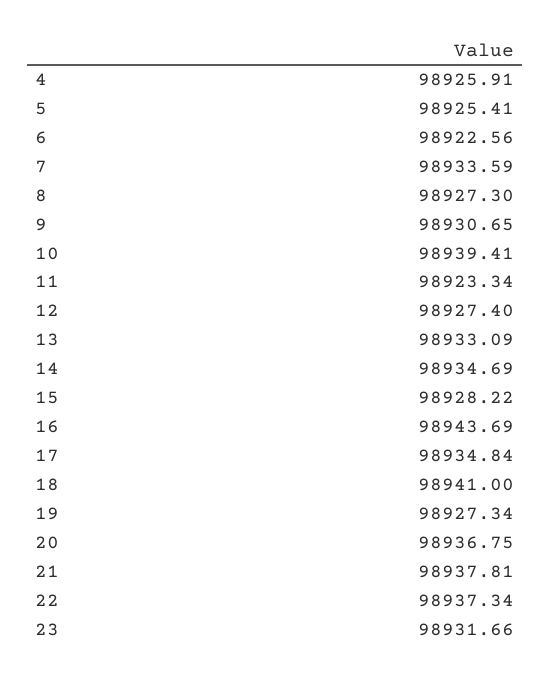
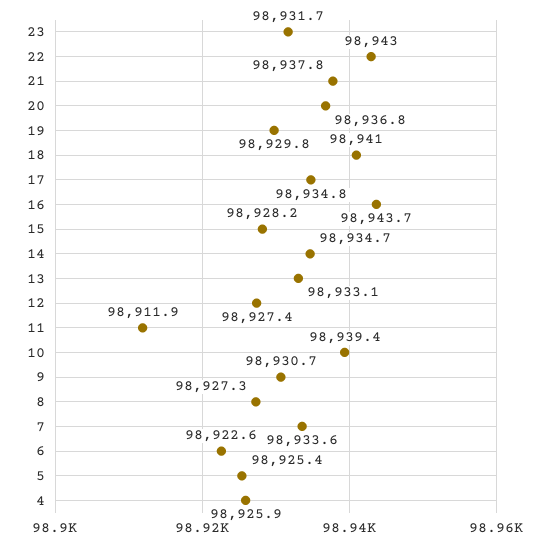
11: 98923.34 -> 98911.9
19: 98927.34 -> 98929.8
22: 98937.34 -> 98943

